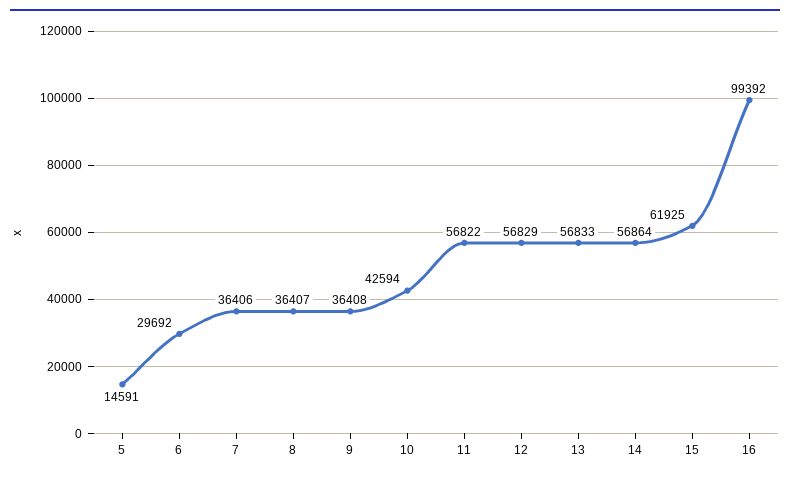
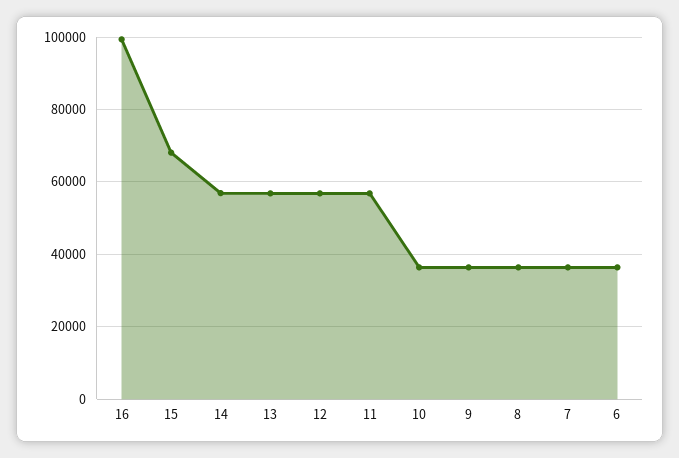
5: 14591 -> none
6: 29692 -> 36000
10: 42594 -> 36000
15: 61925 -> 68000

